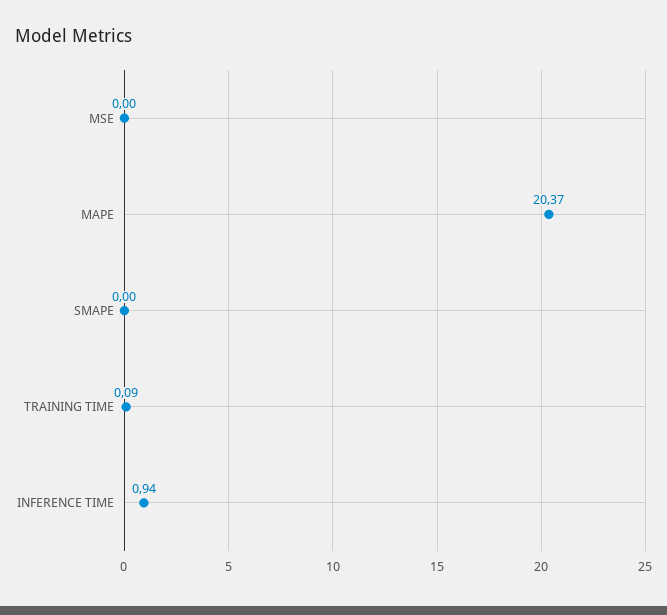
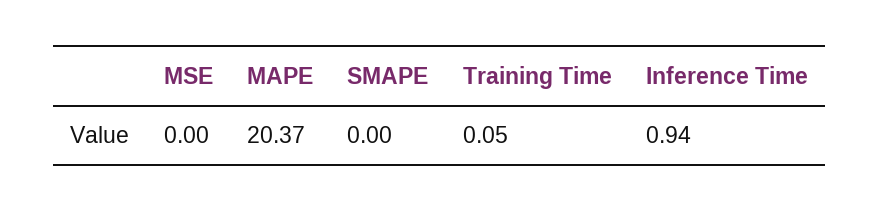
TRAINING TIME: 0.09 -> 0.05

